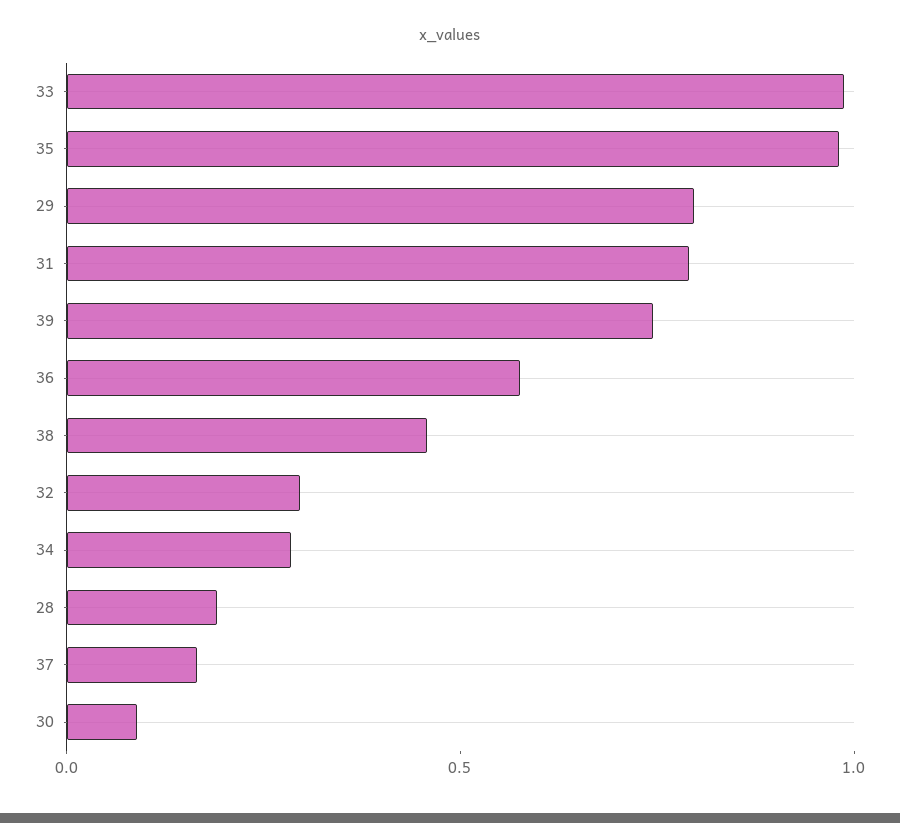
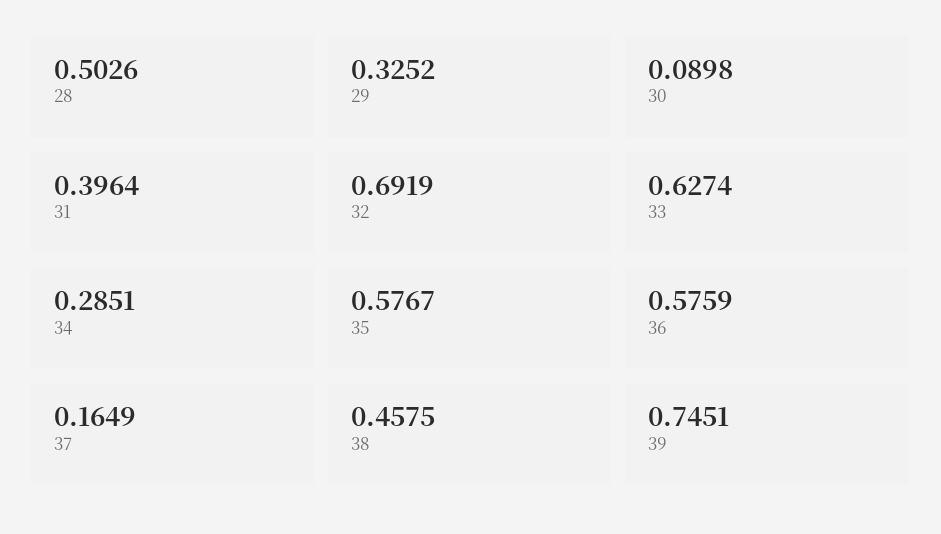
33: 1 -> 0.6274
35: 1 -> 0.5767
29: 0.8 -> 0.3252
31: 0.8 -> 0.3964
32: 0.3 -> 0.6919
28: 0.2 -> 0.5026

